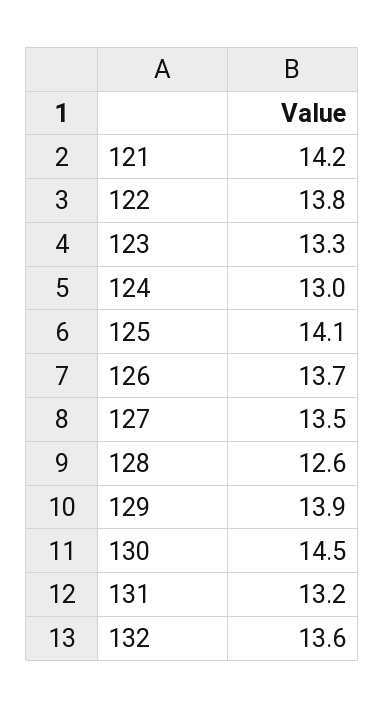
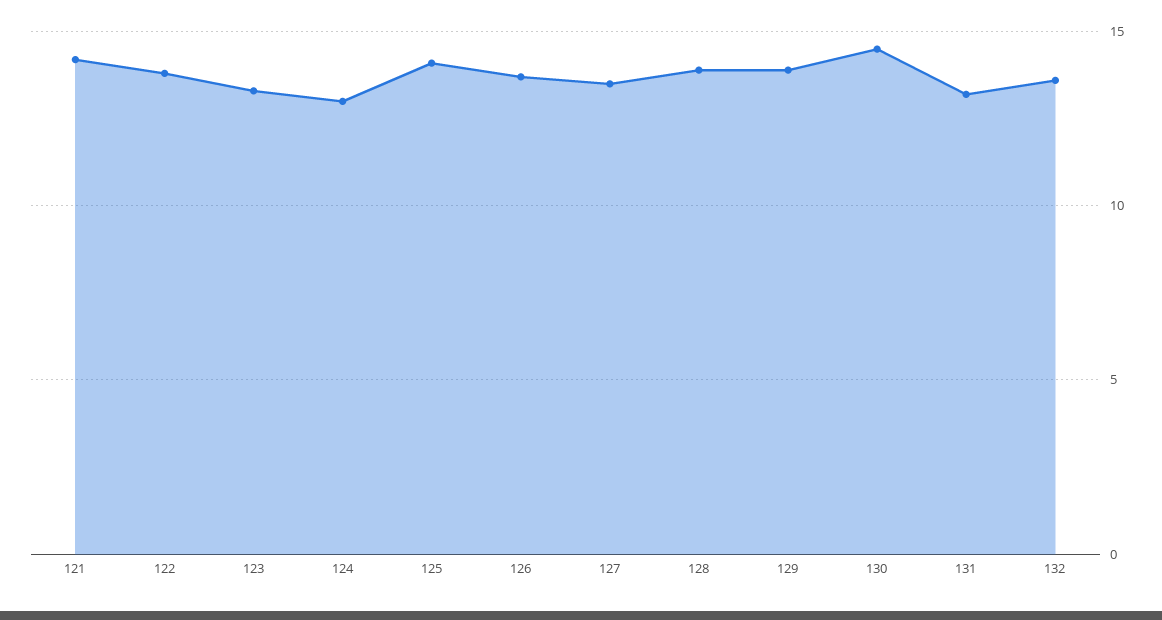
128: 12.6 -> 14

